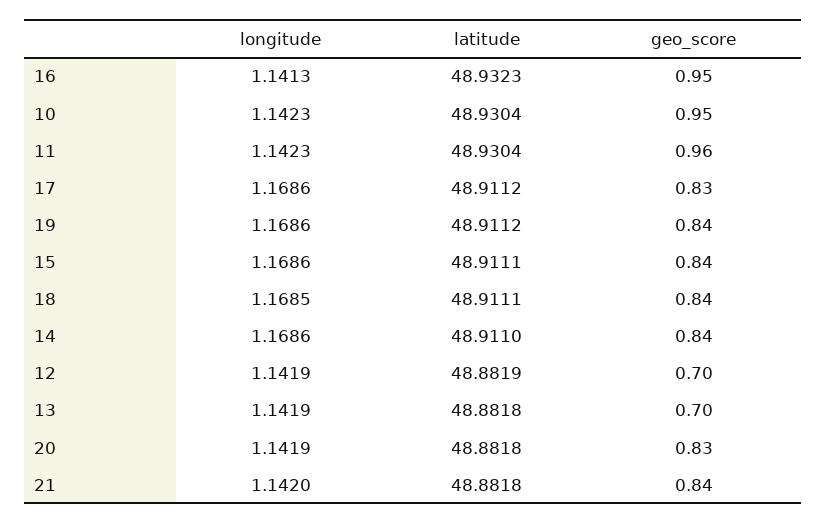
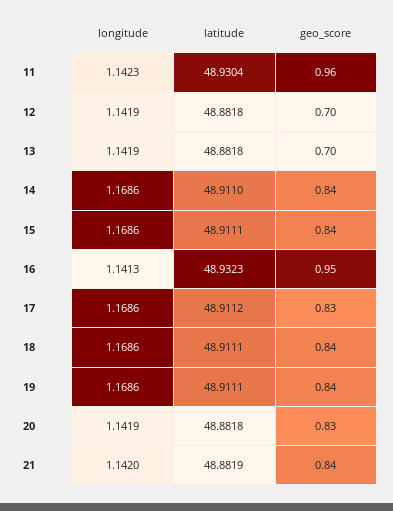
longitude, 10: 1.1423 -> none
latitude, 10: 48.9304 -> none
geo_score, 10: 0.95 -> none
latitude, 19: 48.9112 -> 48.9111
longitude, 18: 1.1685 -> 1.1686
latitude, 12: 48.8819 -> 48.8818
latitude, 21: 48.8818 -> 48.8819

